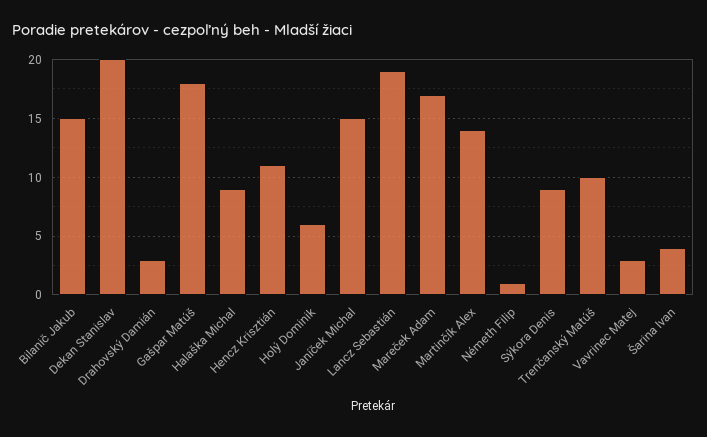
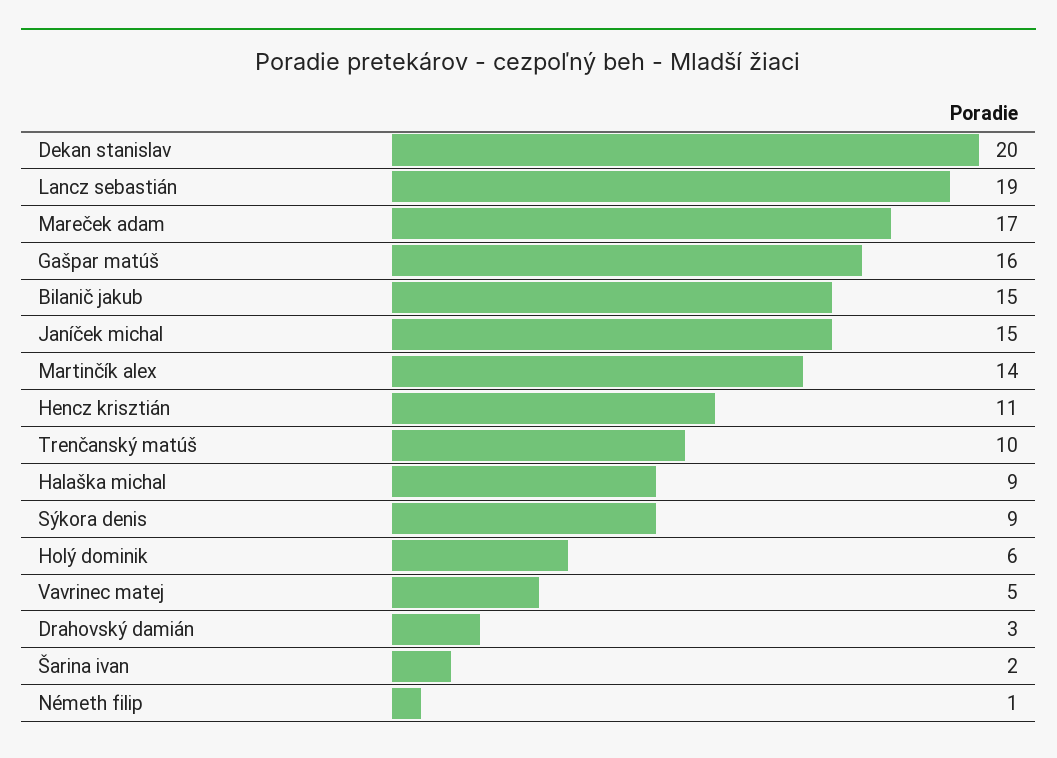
Gašpar Matúš: 18 -> 16
Vavrinec Matej: 3 -> 5
Šarina Ivan: 4 -> 2

